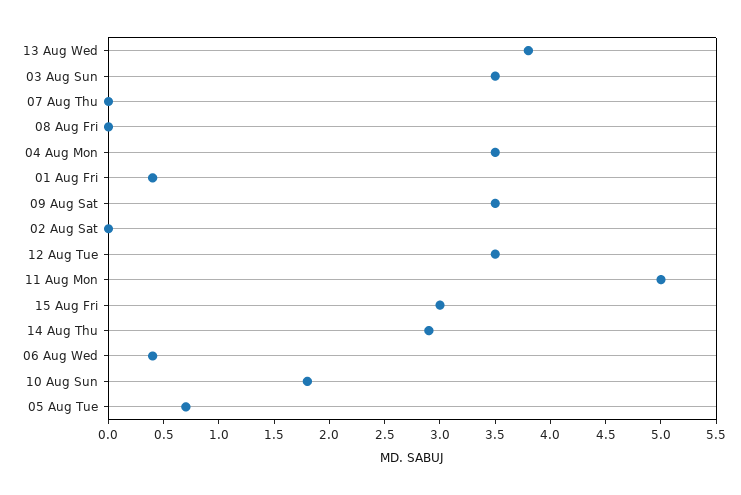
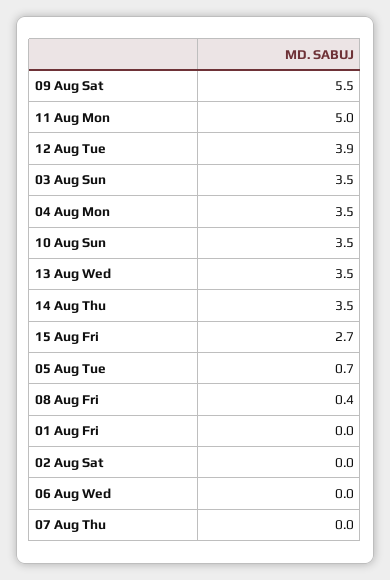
13 Aug Wed: 3.8 -> 3.5
08 Aug Fri: 0 -> 0.4
01 Aug Fri: 0.4 -> 0
09 Aug Sat: 3.5 -> 5.5
12 Aug Tue: 3.5 -> 3.9
15 Aug Fri: 3 -> 2.7
14 Aug Thu: 2.9 -> 3.5
06 Aug Wed: 0.4 -> 0
10 Aug Sun: 1.8 -> 3.5

